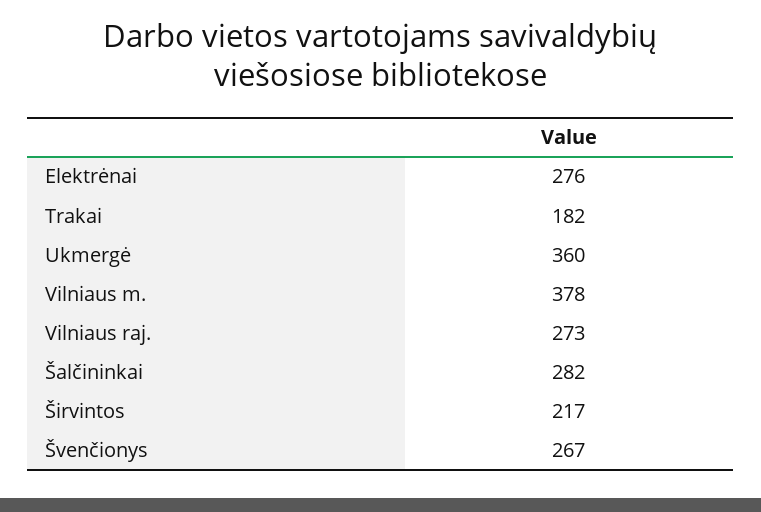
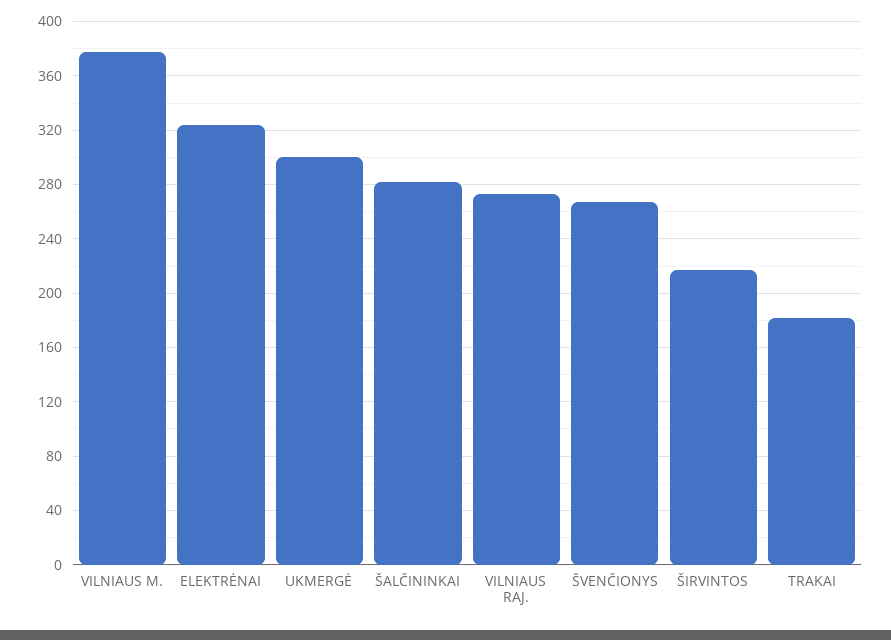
Elektrėnai: 276 -> 325
Ukmergė: 360 -> 300

